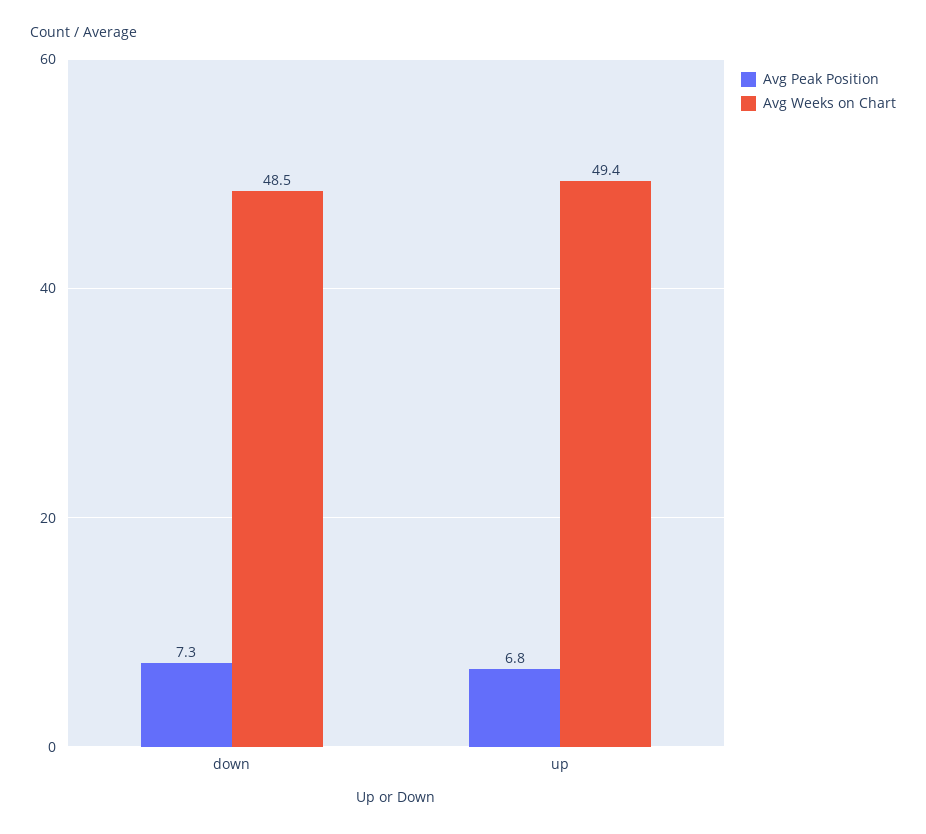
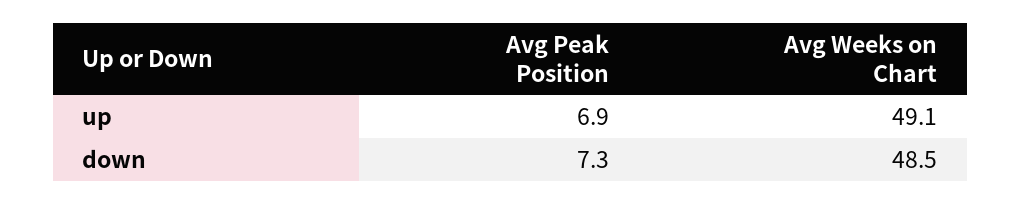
Avg Peak Position, up: 6.8 -> 6.9
Avg Weeks on Chart, up: 49.4 -> 49.1

